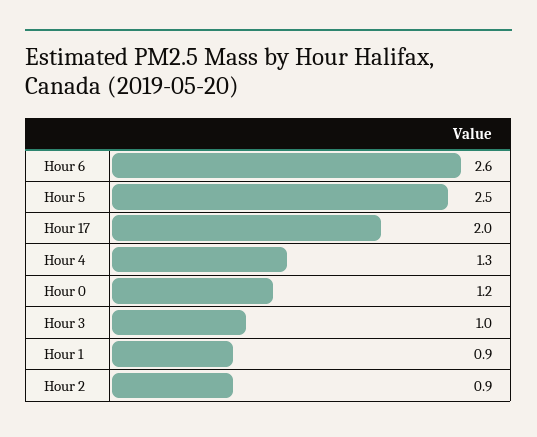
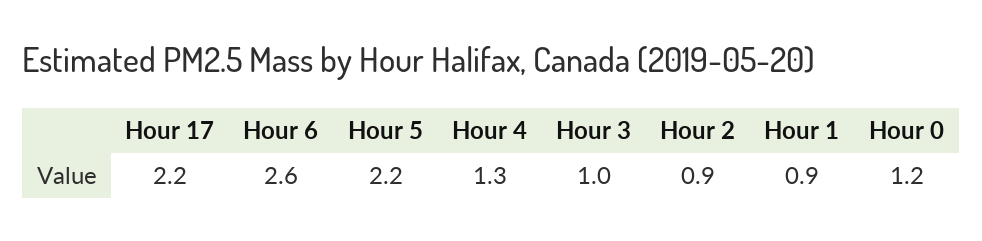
Hour 5: 2.5 -> 2.2
Hour 17: 2 -> 2.2

